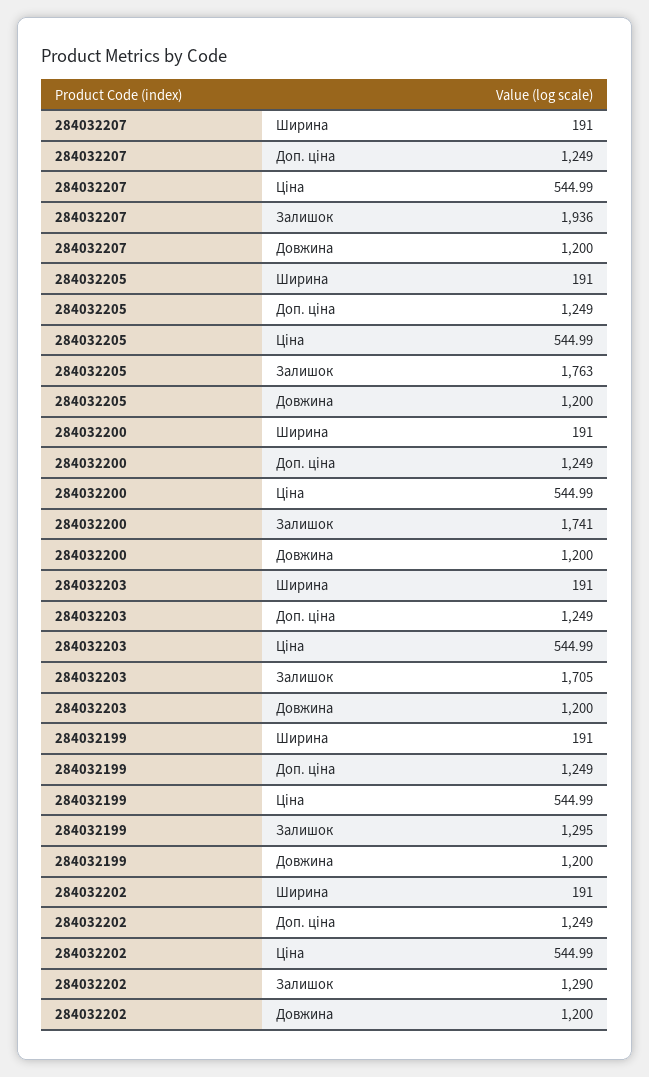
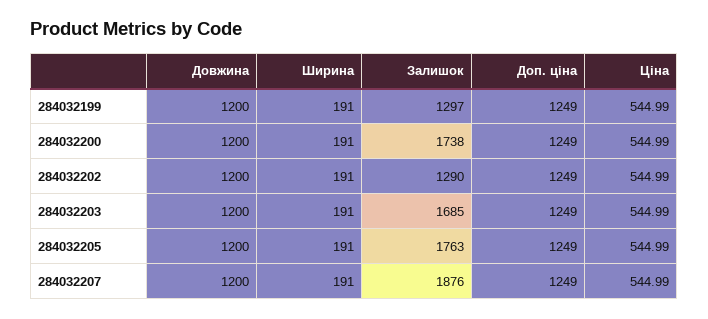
284032207, Залишок: 1936 -> 1876
284032200, Залишок: 1741 -> 1738
284032203, Залишок: 1705 -> 1685
284032199, Залишок: 1295 -> 1297

